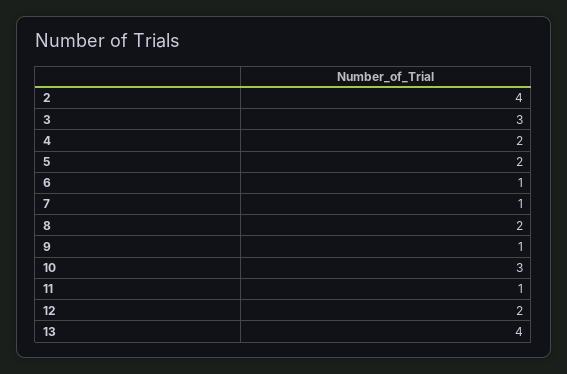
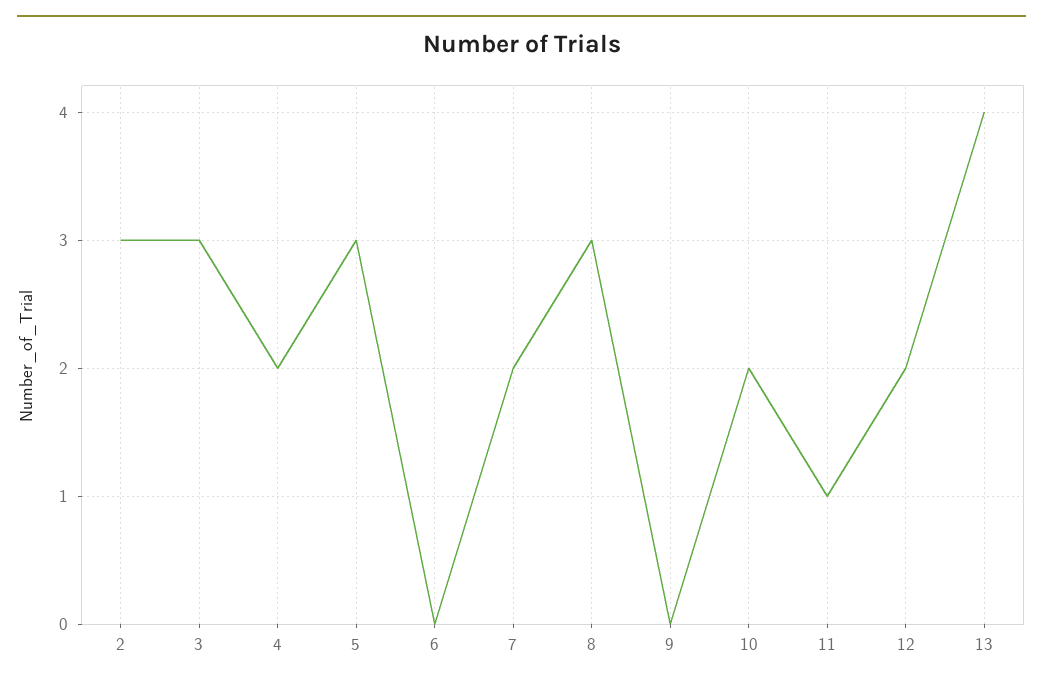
2: 4 -> 3
5: 2 -> 3
6: 1 -> 0
7: 1 -> 2
8: 2 -> 3
9: 1 -> 0
10: 3 -> 2

